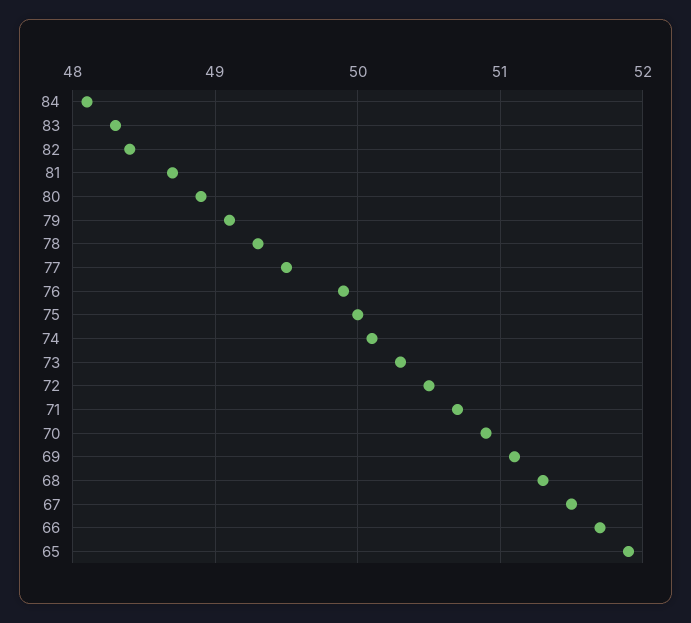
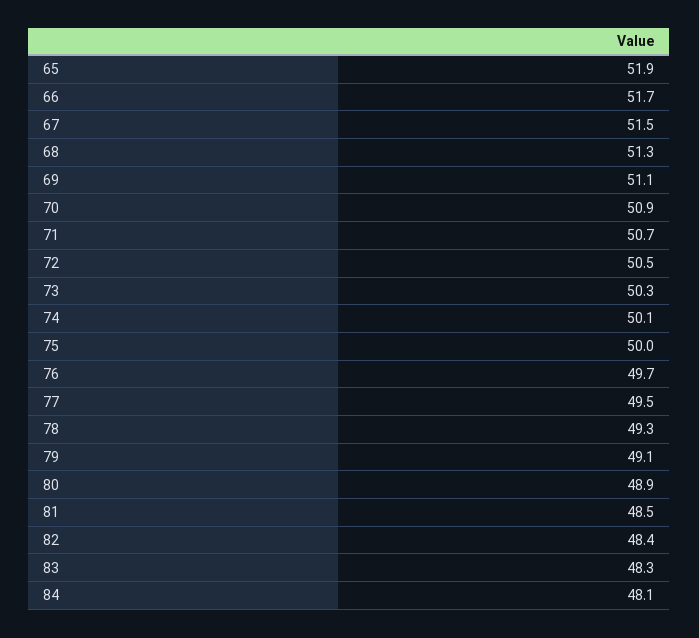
81: 48.7 -> 48.5
76: 49.9 -> 49.7

